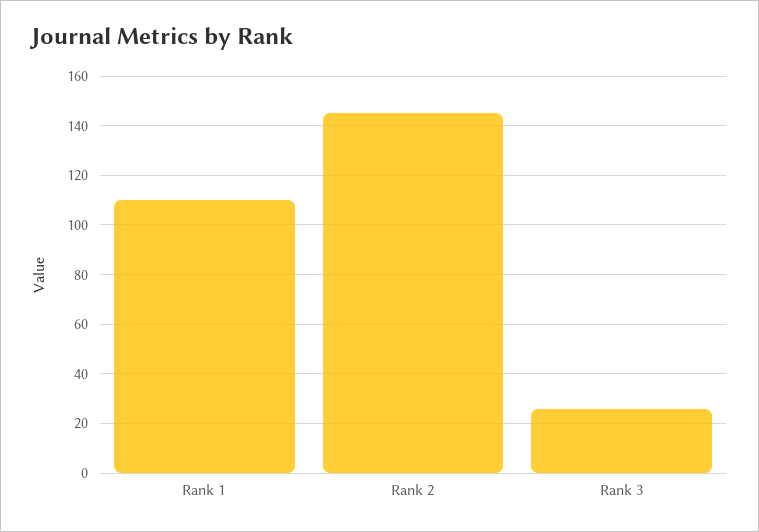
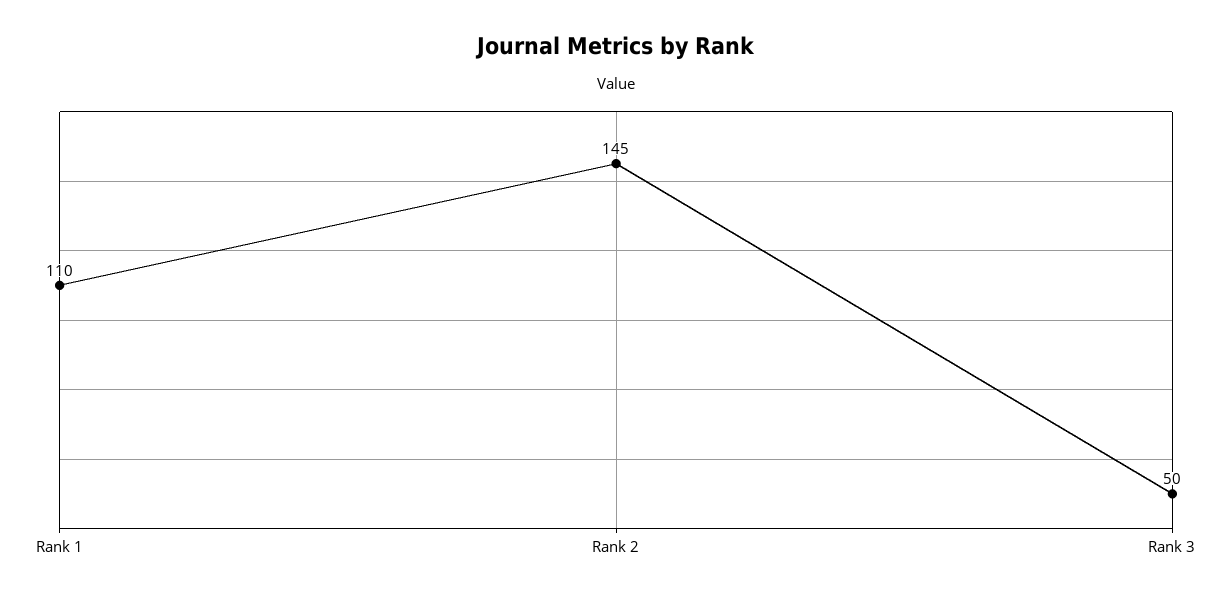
Rank 3: 25 -> 50

